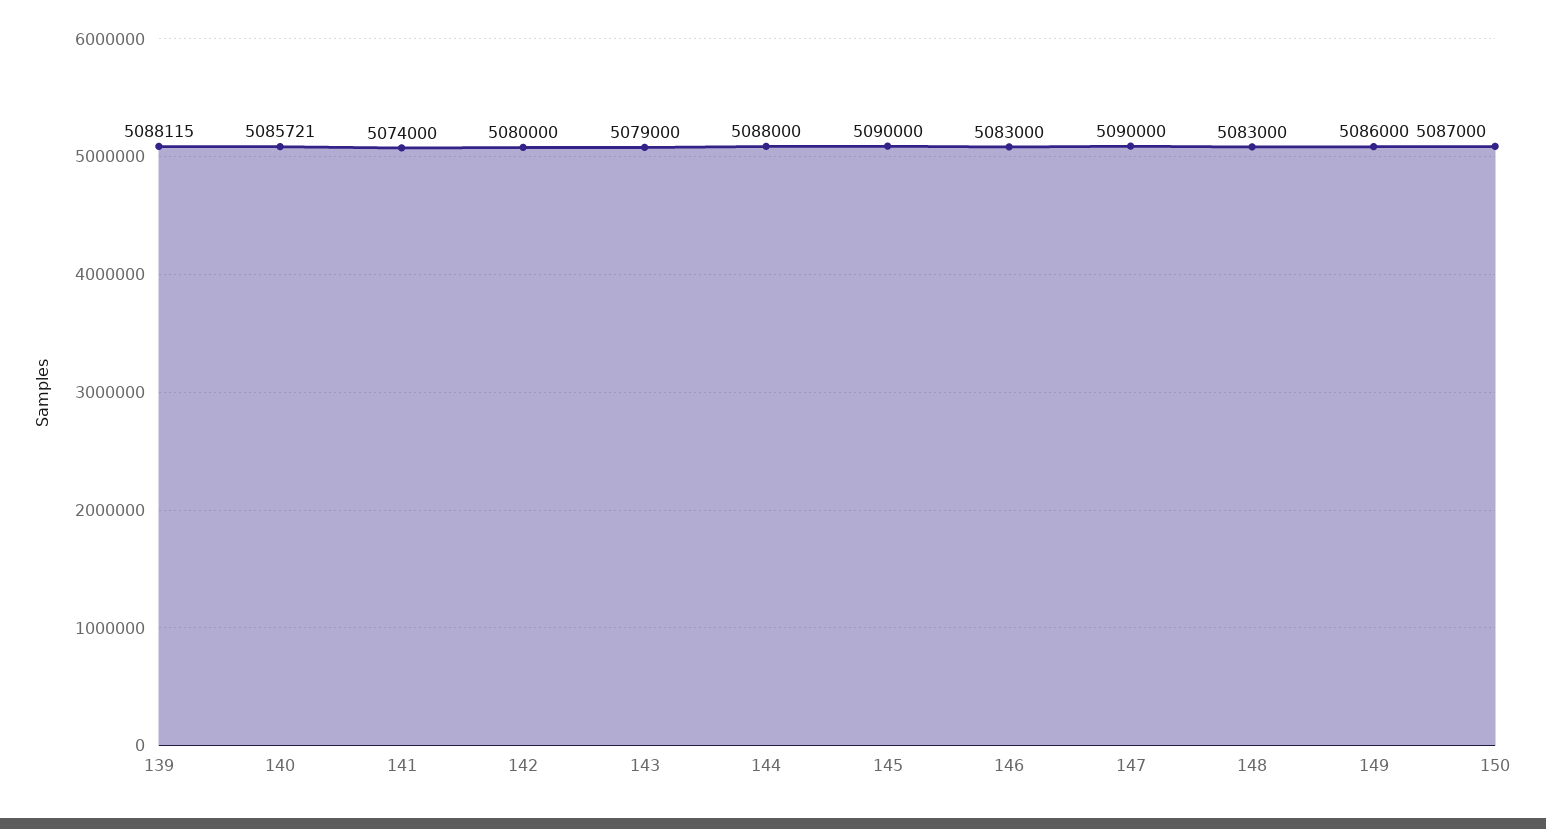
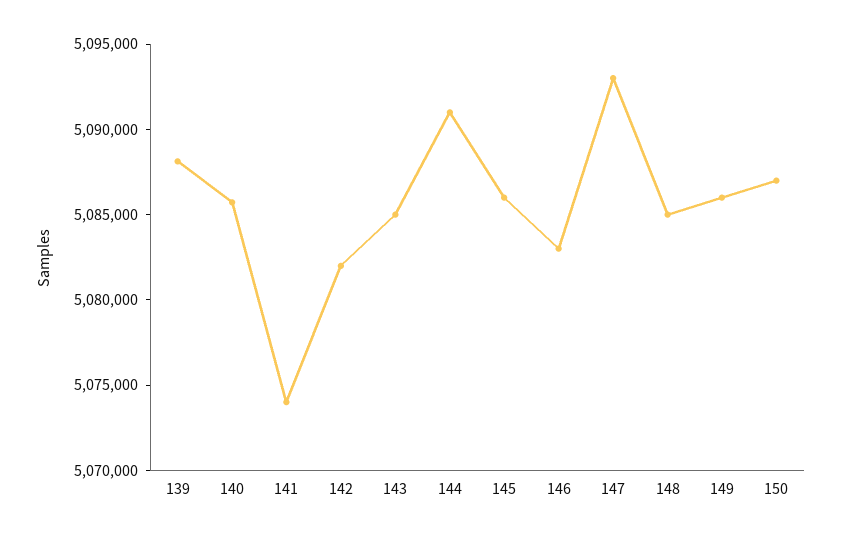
142: 5080000 -> 5082000
143: 5079000 -> 5085000
144: 5088000 -> 5091000
145: 5090000 -> 5086000
147: 5090000 -> 5093000
148: 5083000 -> 5085000

